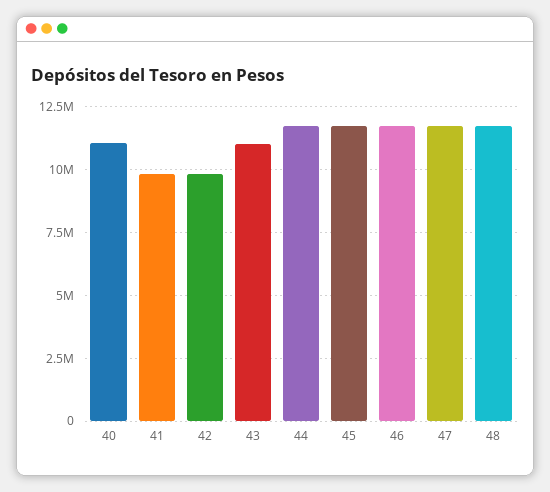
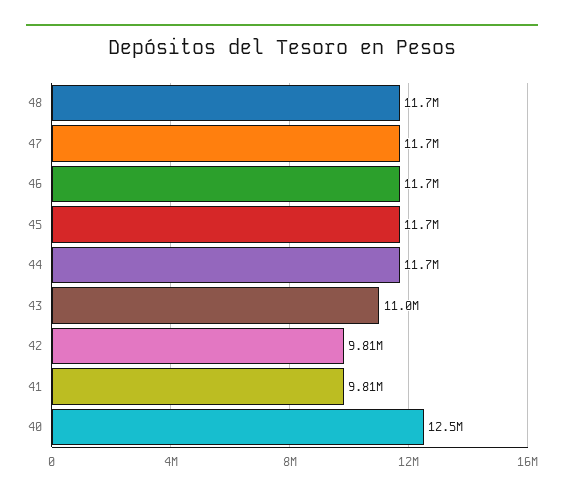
40: 11000000 -> 12500000

